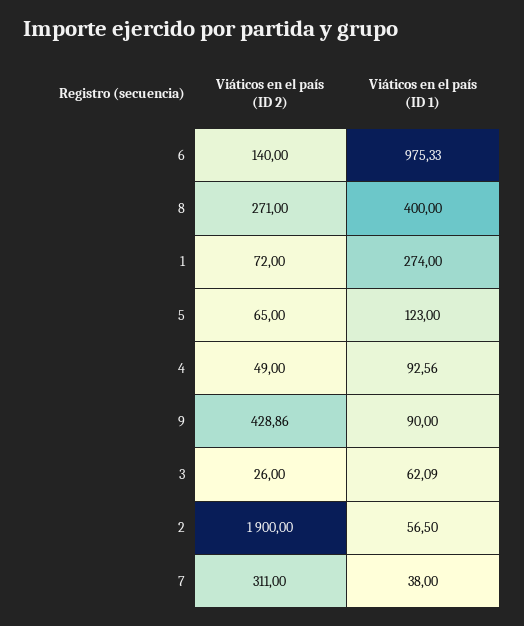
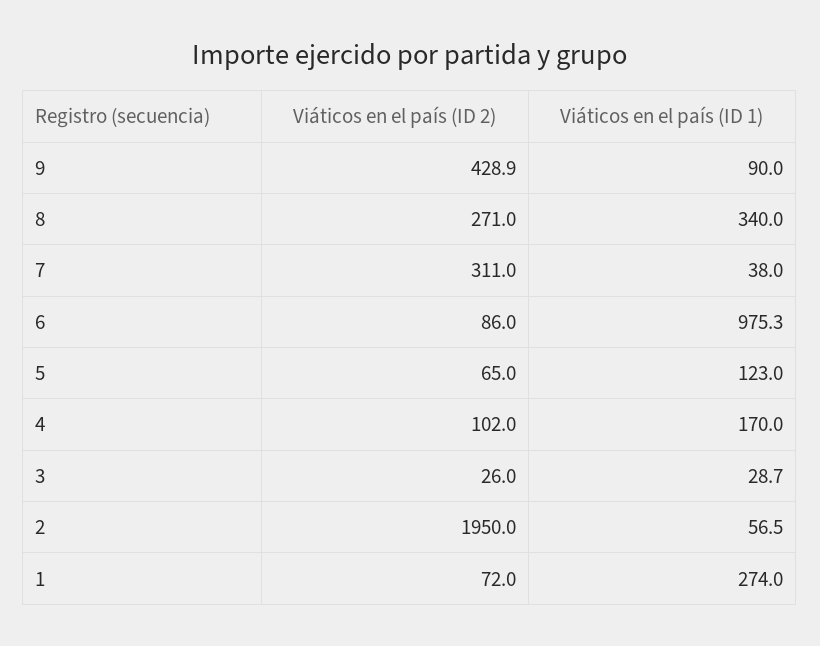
Viáticos en el país (ID 2), 6: 140 -> 86
Viáticos en el país (ID 1), 8: 400 -> 340
Viáticos en el país (ID 2), 4: 49 -> 102
Viáticos en el país (ID 1), 4: 92.56 -> 170
Viáticos en el país (ID 1), 3: 62.09 -> 28.7
Viáticos en el país (ID 2), 2: 1900 -> 1950

